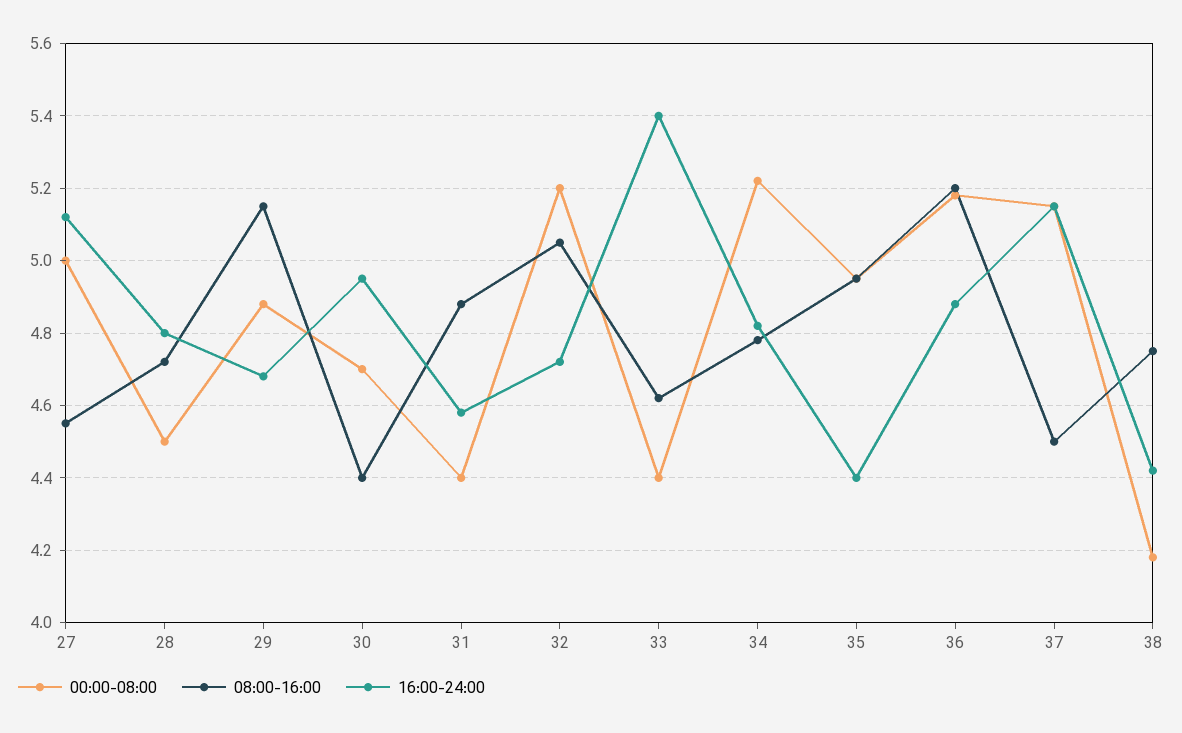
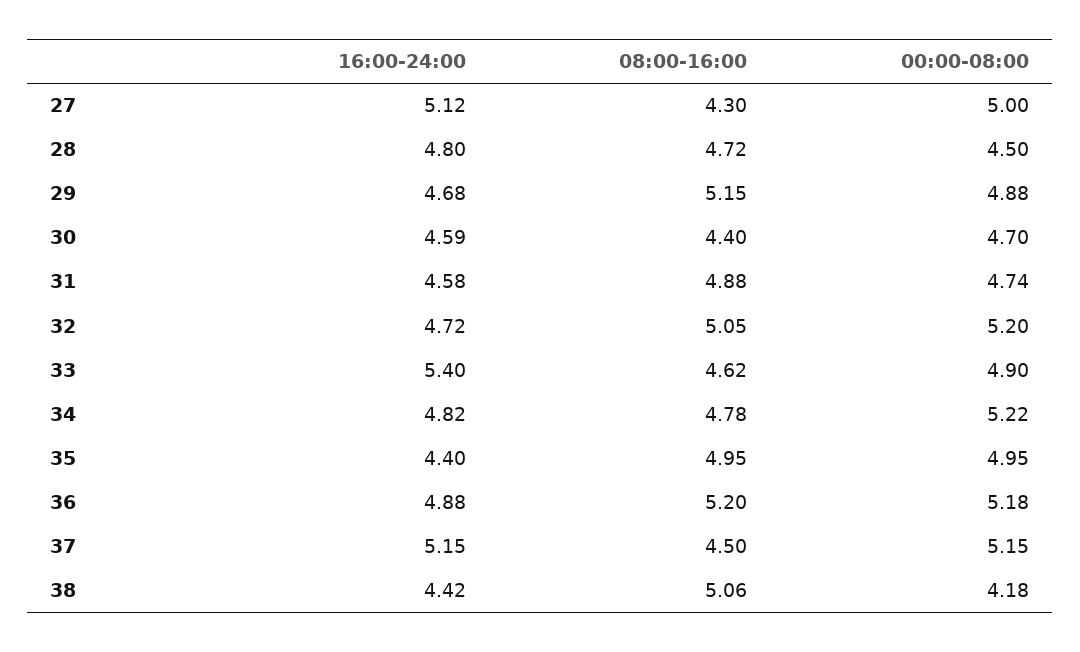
08:00-16:00, 27: 4.55 -> 4.3
16:00-24:00, 30: 4.95 -> 4.59
00:00-08:00, 31: 4.4 -> 4.74
00:00-08:00, 33: 4.4 -> 4.9
08:00-16:00, 38: 4.75 -> 5.06

